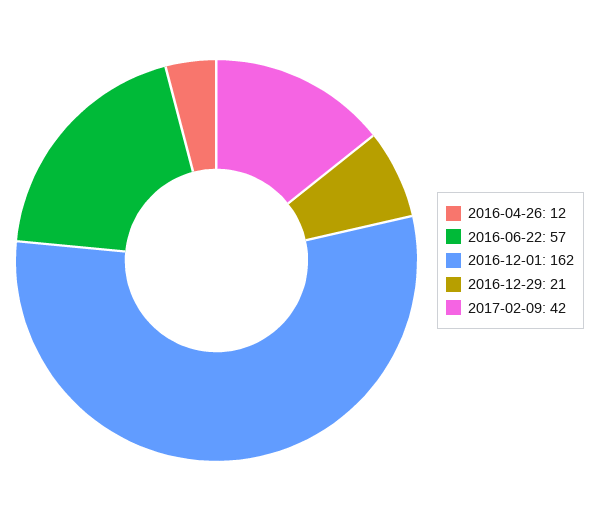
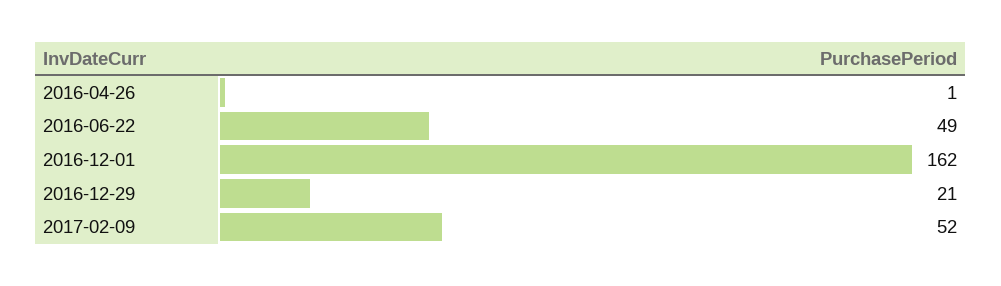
2016-04-26: 12 -> 1
2016-06-22: 57 -> 49
2017-02-09: 42 -> 52

